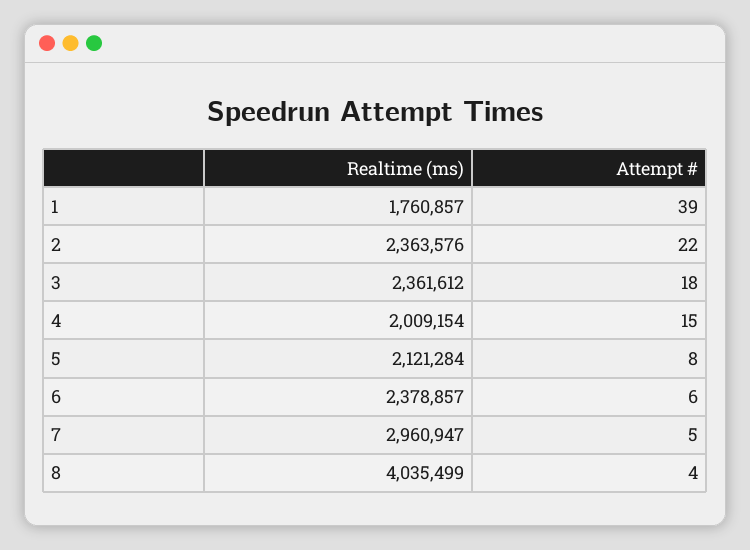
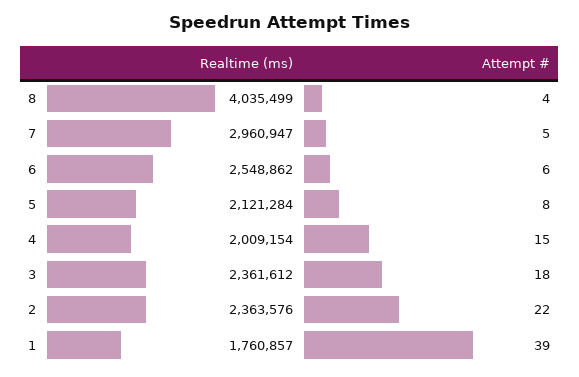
Realtime (ms), 6: 2378857 -> 2548862

